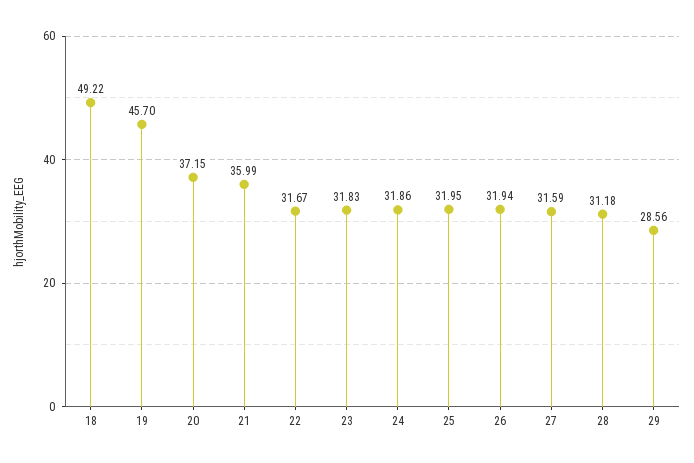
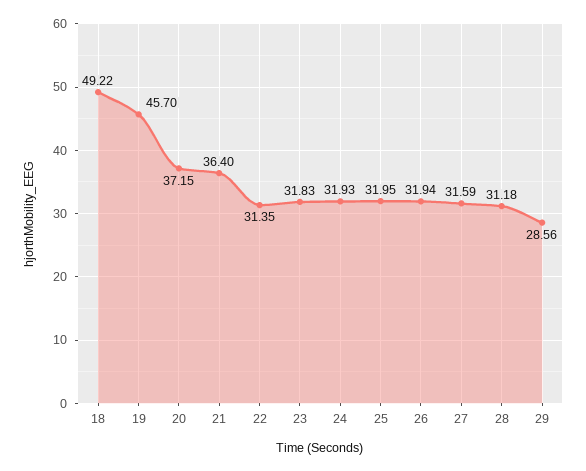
21: 35.99 -> 36.4
22: 31.67 -> 31.35
24: 31.86 -> 31.93

